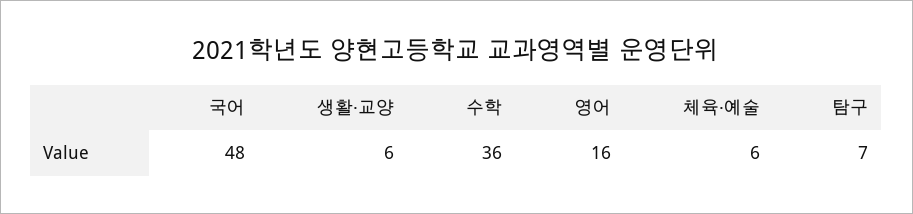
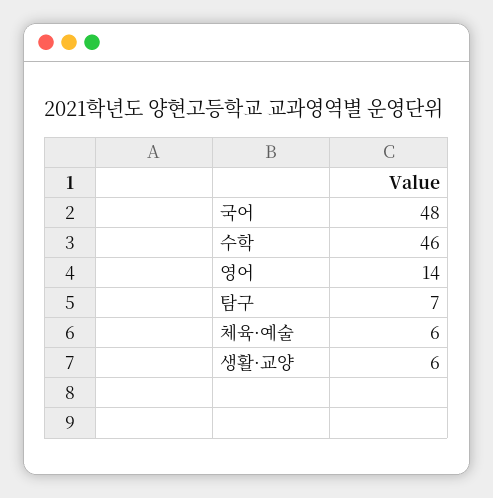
수학: 36 -> 46
영어: 16 -> 14

